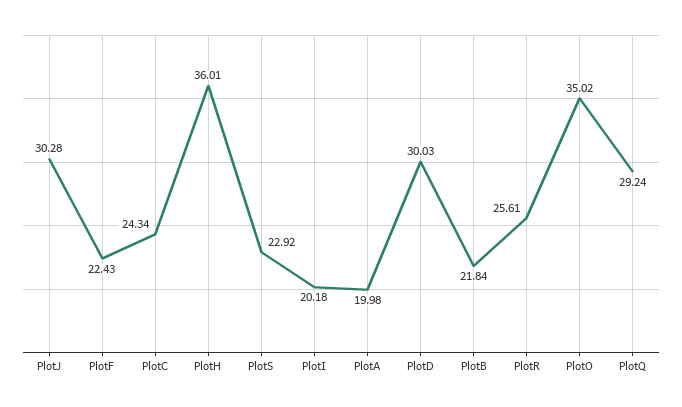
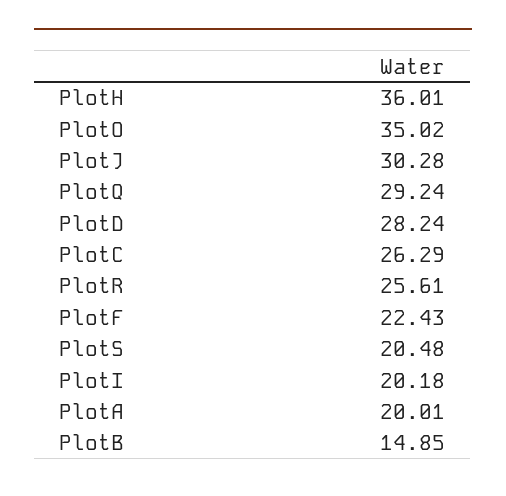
PlotC: 24.34 -> 26.29
PlotS: 22.92 -> 20.48
PlotA: 19.98 -> 20.01
PlotD: 30.03 -> 28.24
PlotB: 21.84 -> 14.85

